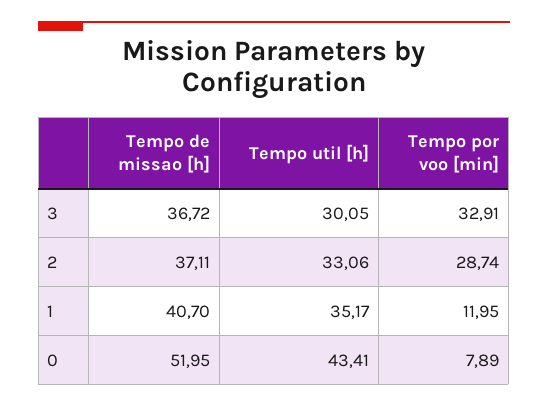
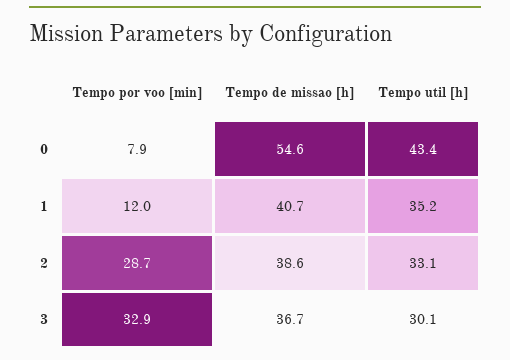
Tempo de missao [h], 2: 37.11 -> 38.6
Tempo de missao [h], 0: 51.95 -> 54.6

